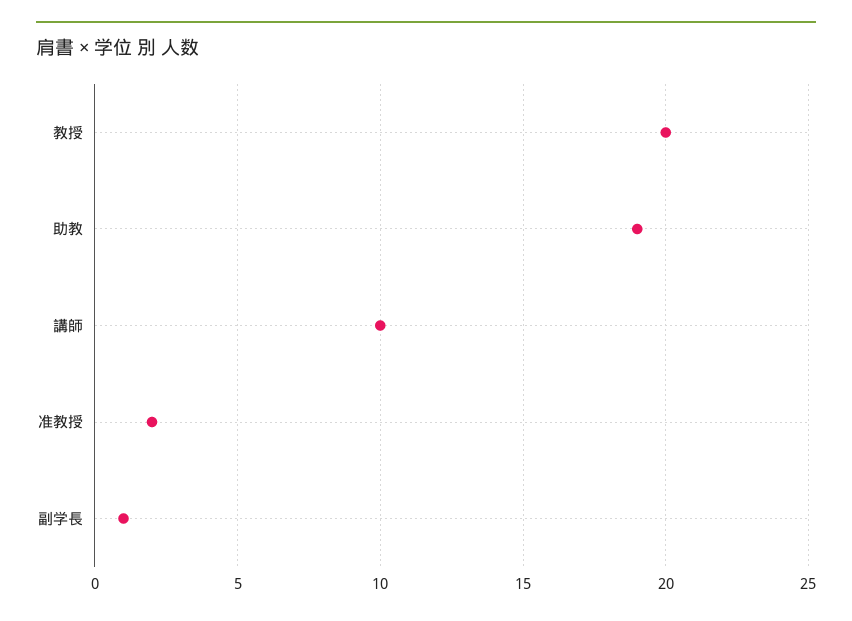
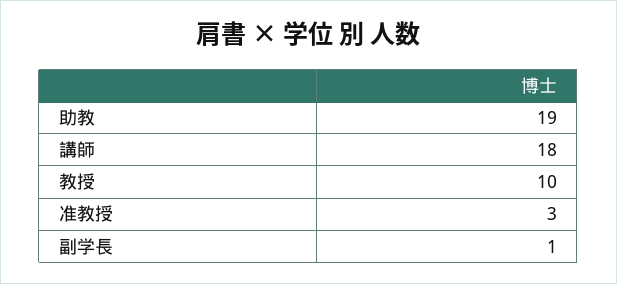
教授: 20 -> 10
講師: 10 -> 18
准教授: 2 -> 3

